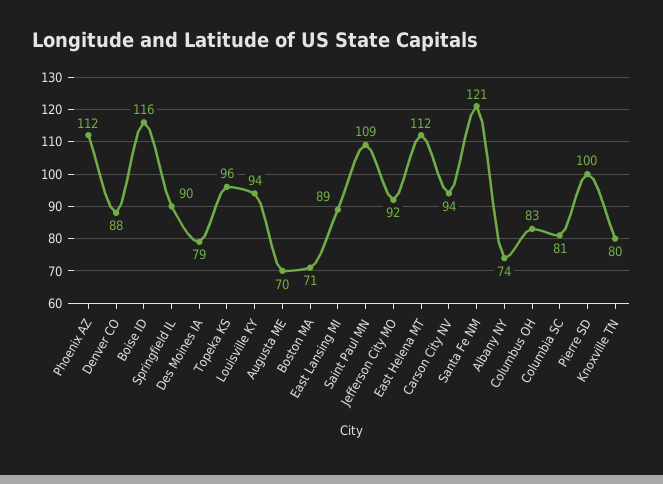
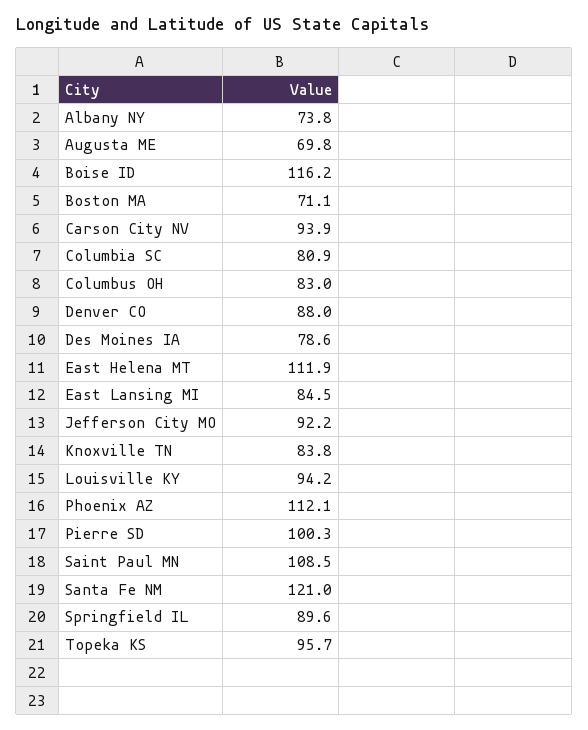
East Lansing MI: 89 -> 84.5
Knoxville TN: 80 -> 83.8

